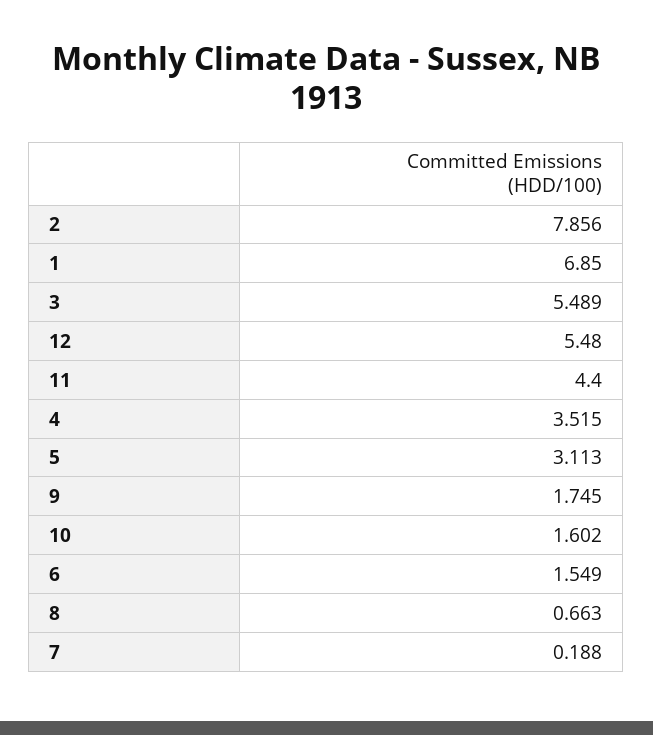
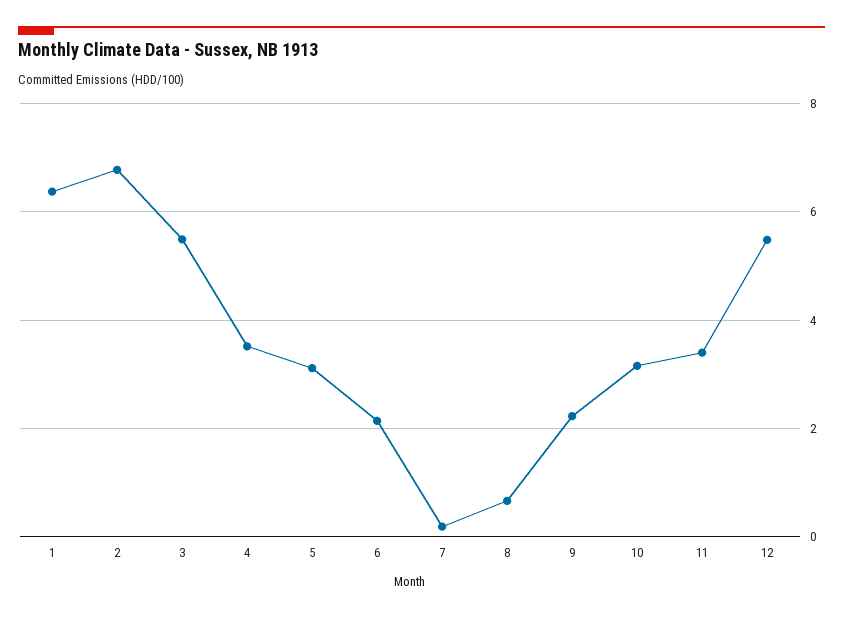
2: 7.856 -> 6.8
1: 6.85 -> 6.4
11: 4.4 -> 3.4
9: 1.745 -> 2.2
10: 1.602 -> 3.2
6: 1.549 -> 2.2

